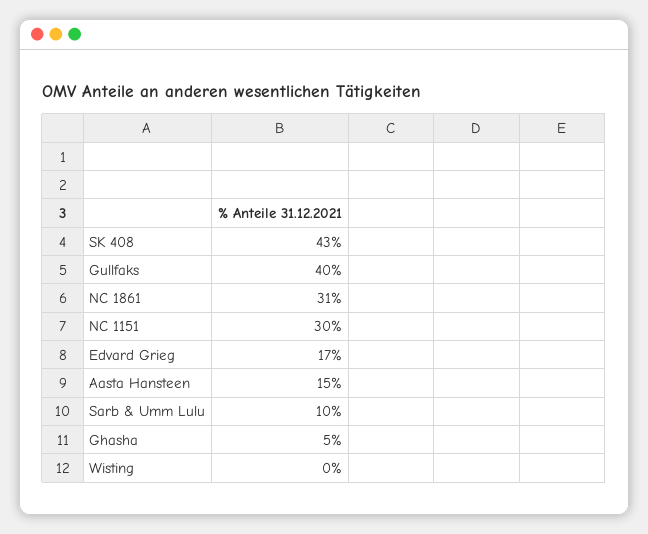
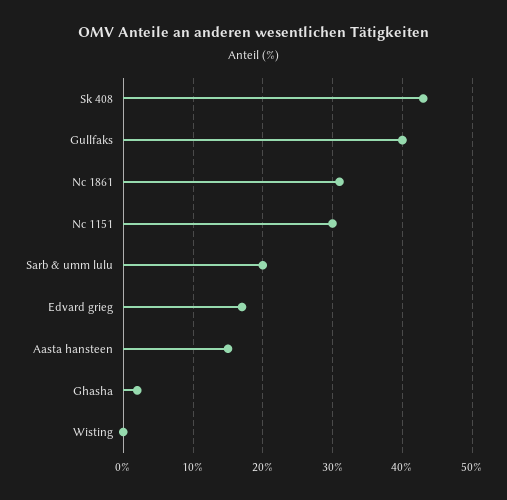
Sarb & Umm Lulu: 10 -> 20
Ghasha: 5 -> 2

